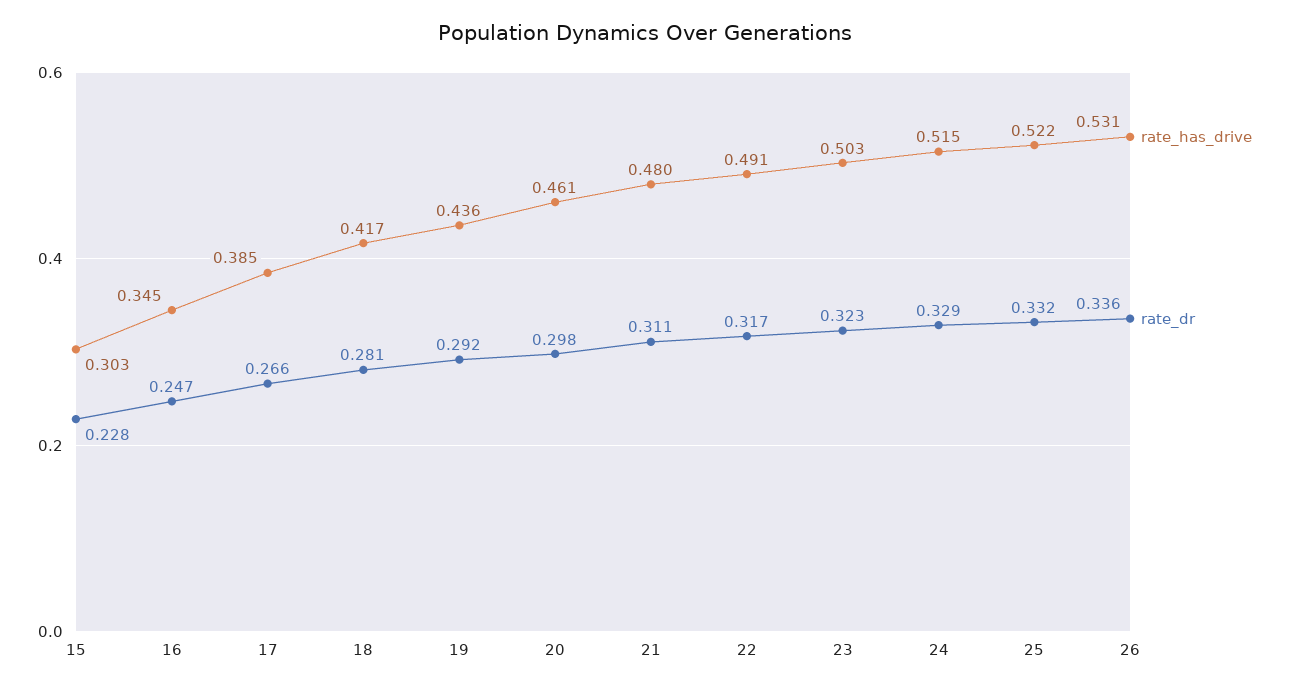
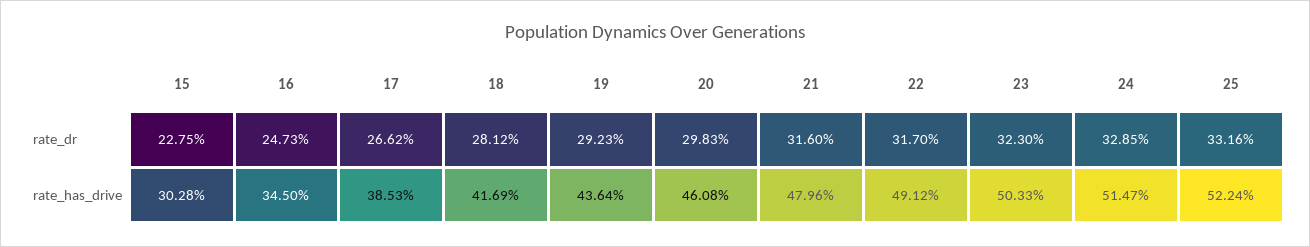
rate_dr, 21: 0.311 -> 0.316
rate_has_drive, 26: 0.531 -> none
rate_dr, 26: 0.336 -> none

